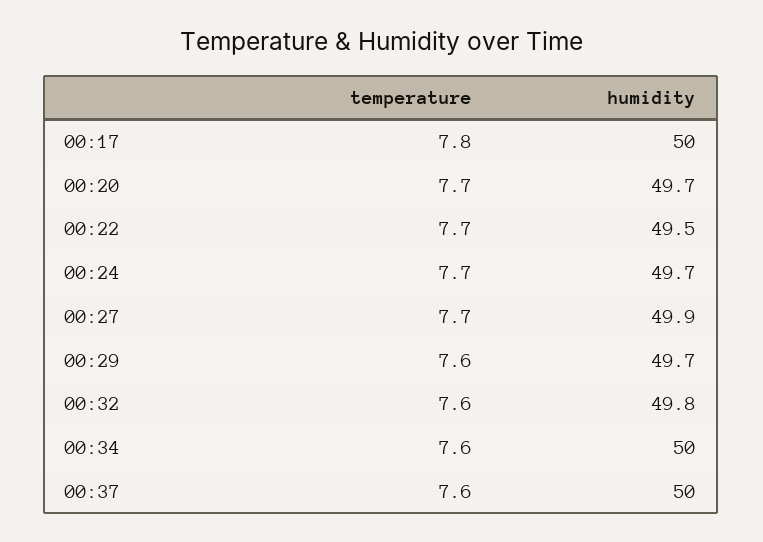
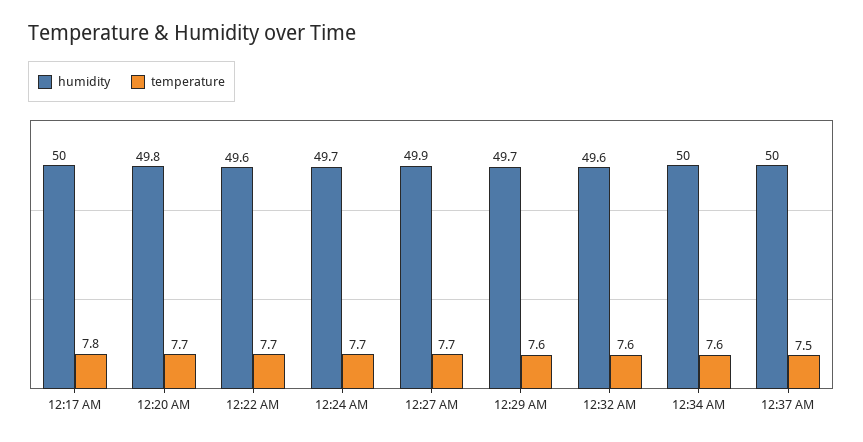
humidity, 00:20: 49.7 -> 49.8
humidity, 00:22: 49.5 -> 49.6
humidity, 00:32: 49.8 -> 49.6
temperature, 00:37: 7.6 -> 7.5

